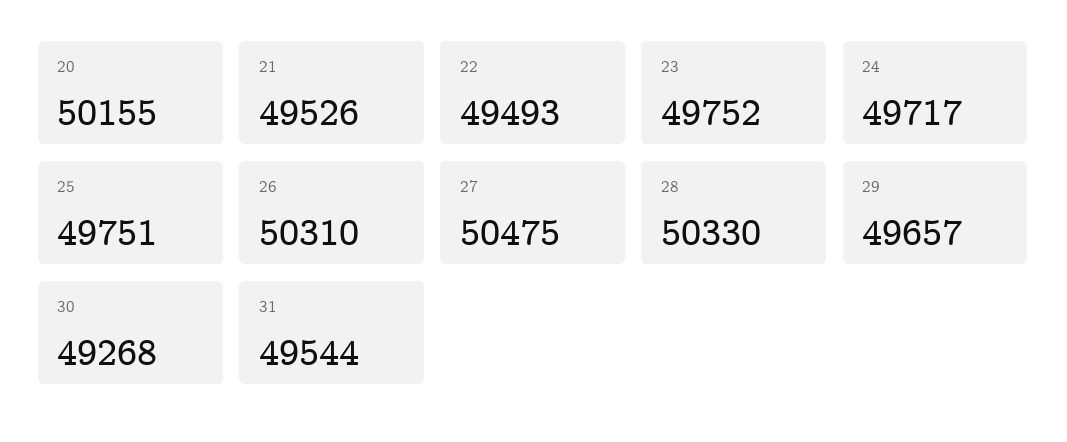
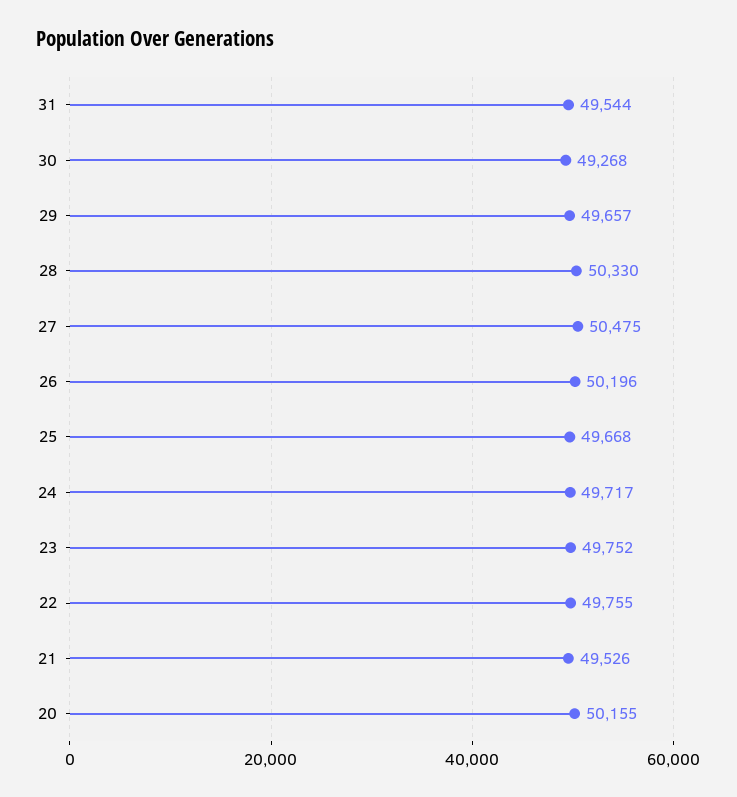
22: 49493 -> 49755
25: 49751 -> 49668
26: 50310 -> 50196

